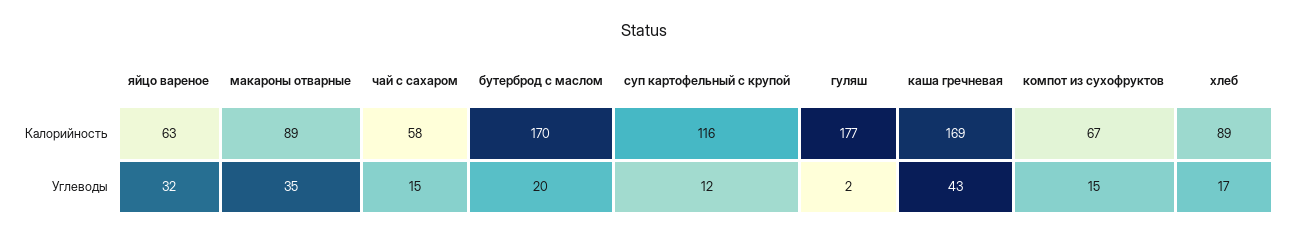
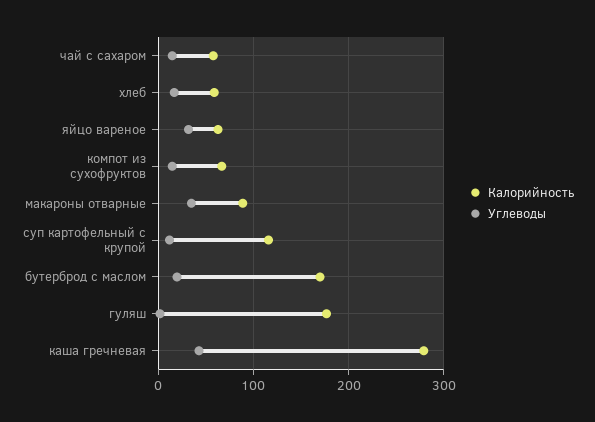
Калорийность, каша гречневая: 169 -> 280
Калорийность, хлеб: 89 -> 60

